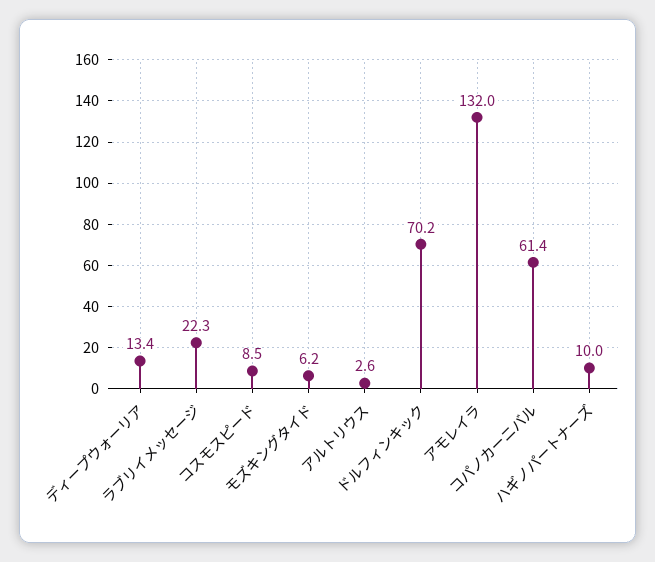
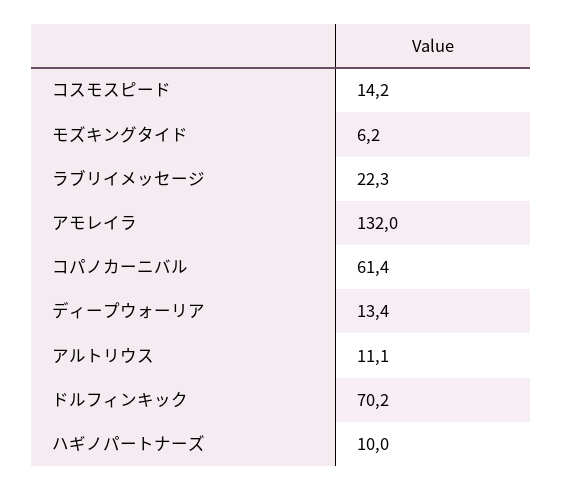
コスモスピード: 8.5 -> 14.2
アルトリウス: 2.6 -> 11.1

